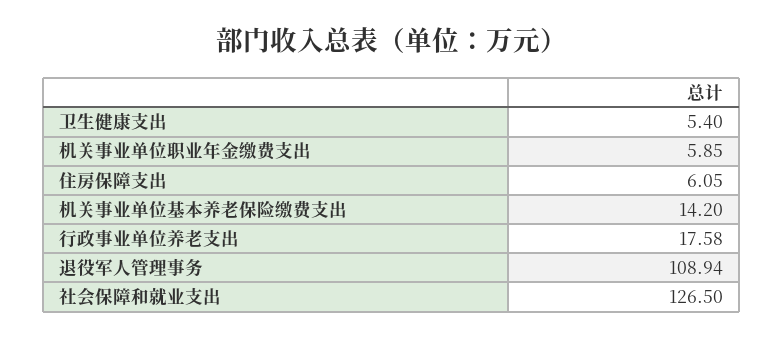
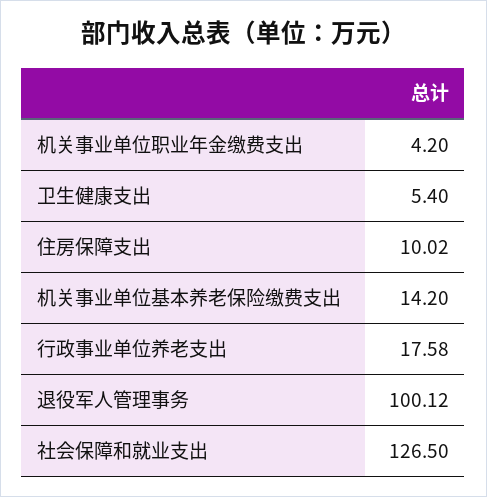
机关事业单位职业年金缴费支出: 5.85 -> 4.2
住房保障支出: 6.05 -> 10.02
退役军人管理事务: 108.94 -> 100.12

